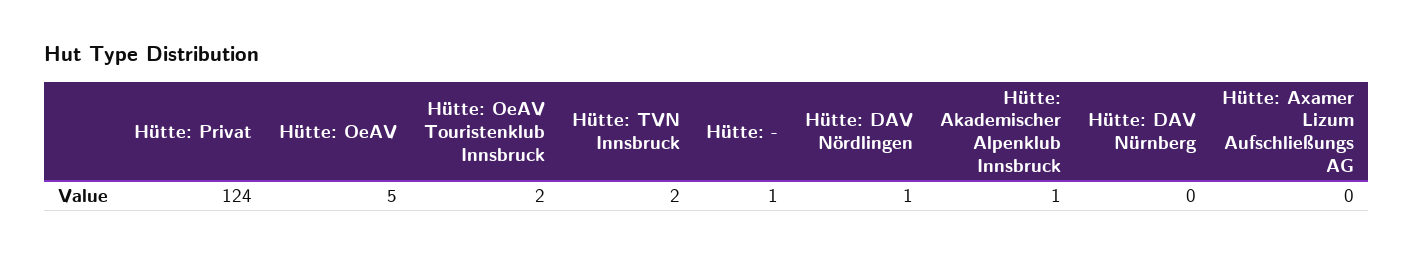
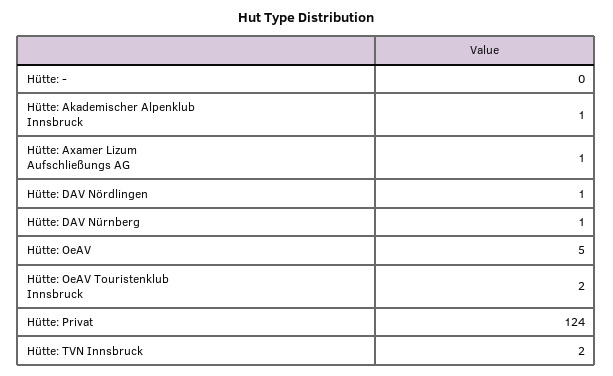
Hütte: -: 1 -> 0
Hütte: DAV Nürnberg: 0 -> 1
Hütte: Axamer Lizum Aufschließungs AG: 0 -> 1

